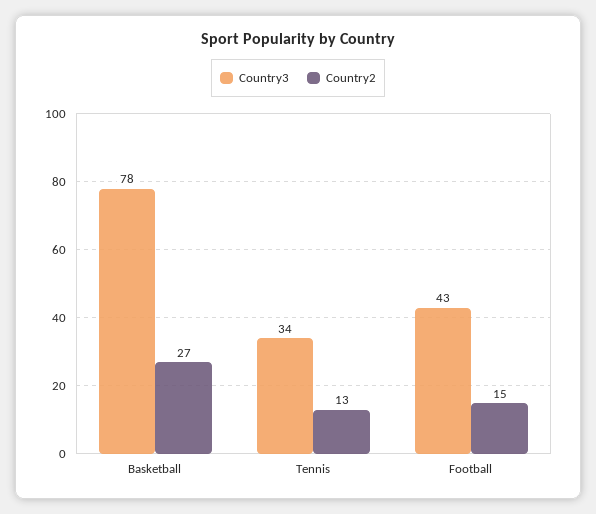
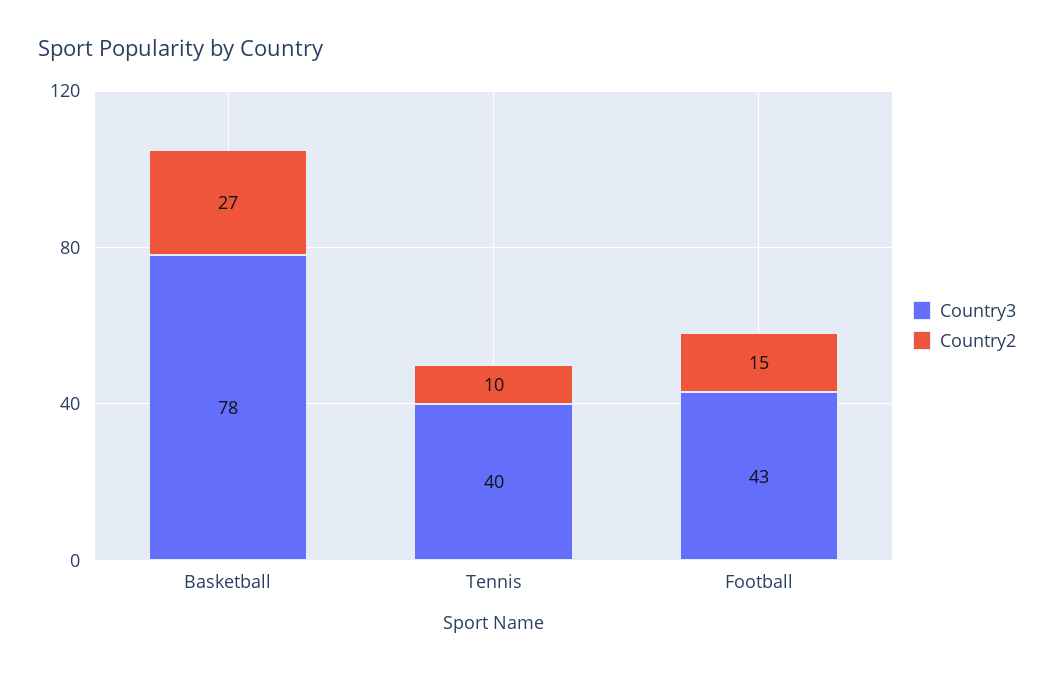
Country3, Tennis: 34 -> 40
Country2, Tennis: 13 -> 10

